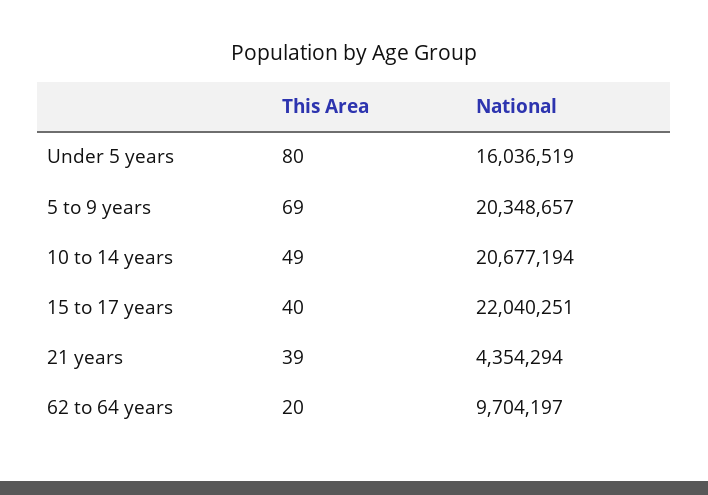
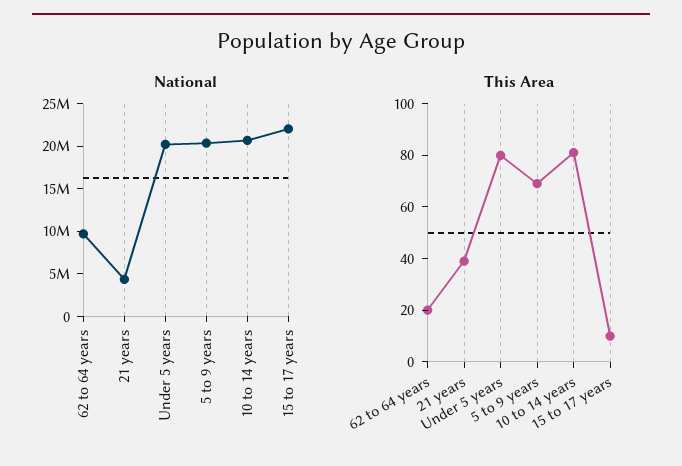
National, Under 5 years: 16036519 -> 20000000
This Area, 10 to 14 years: 49 -> 80
This Area, 15 to 17 years: 40 -> 10

